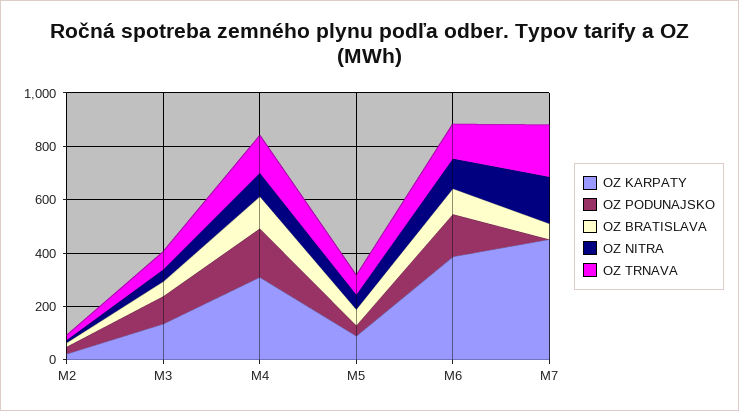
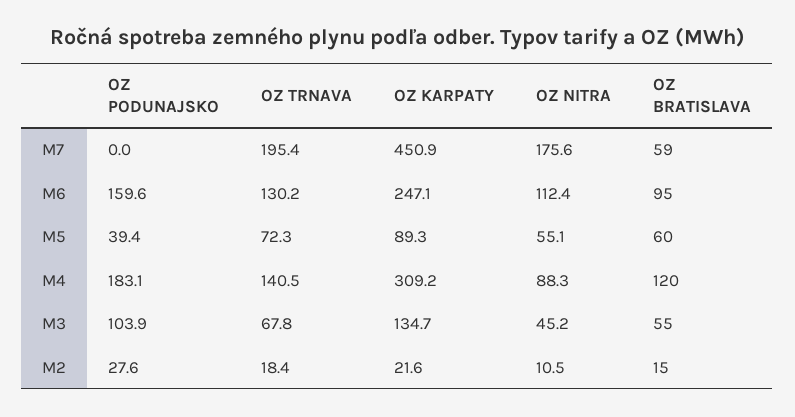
OZ KARPATY, M6: 400 -> 247.1

